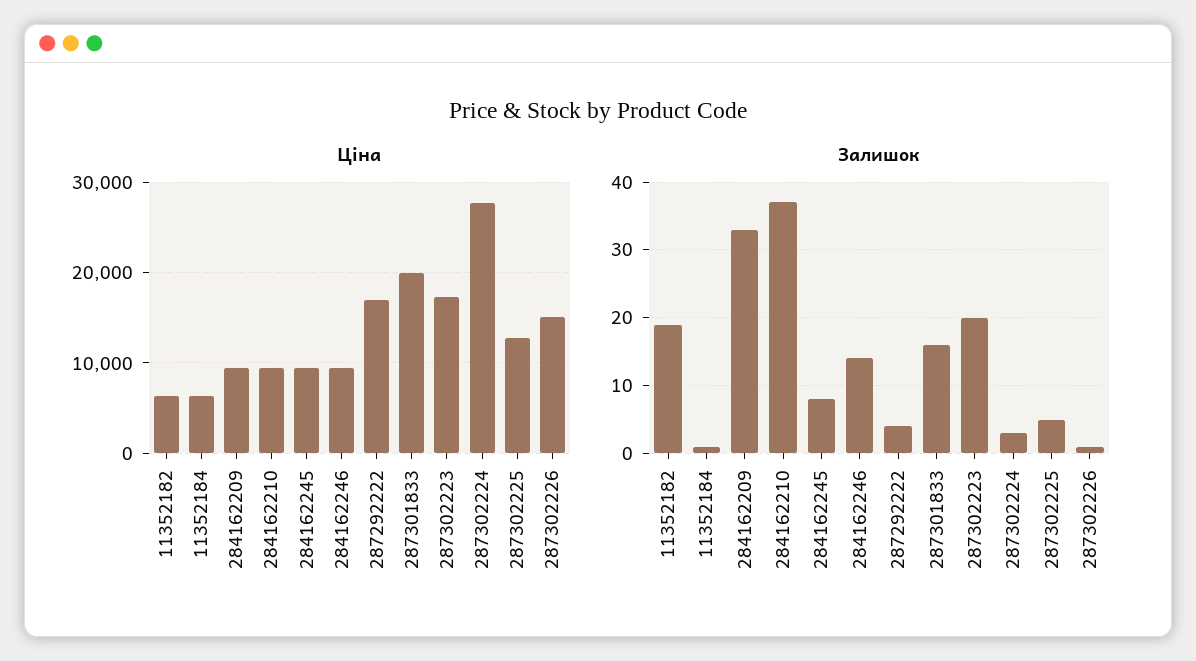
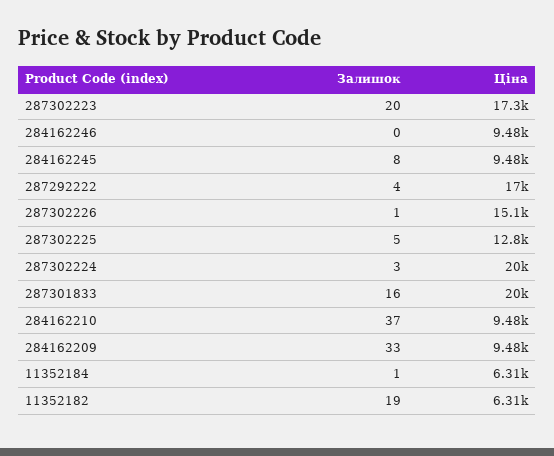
Ціна, 287302224: 28000 -> 20000
Залишок, 284162246: 14 -> 0

